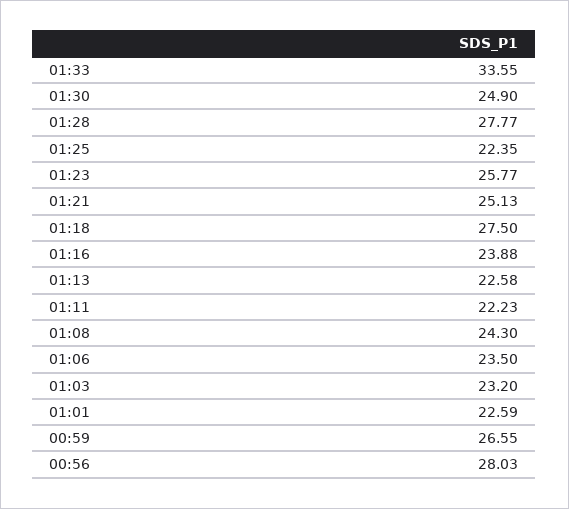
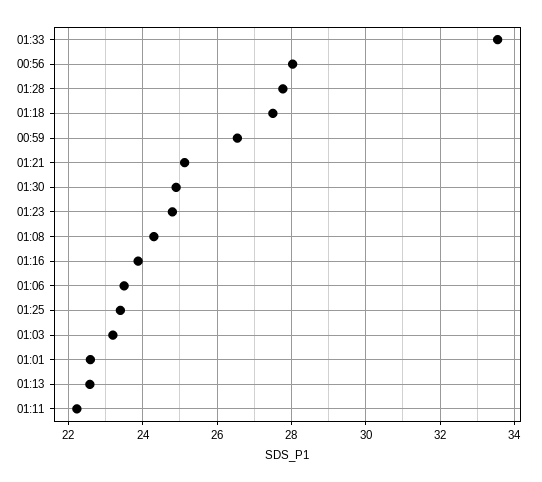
01:25: 22.35 -> 23.4
01:23: 25.77 -> 24.8

